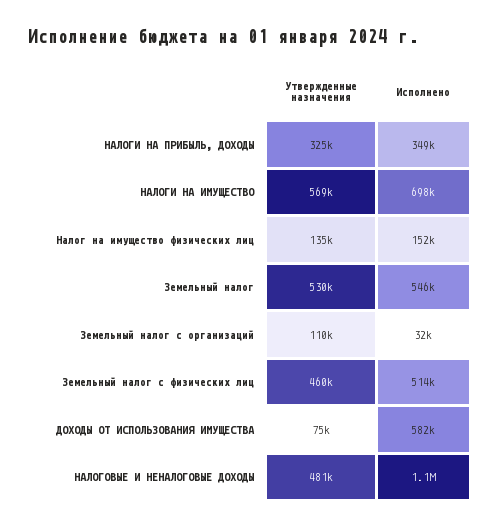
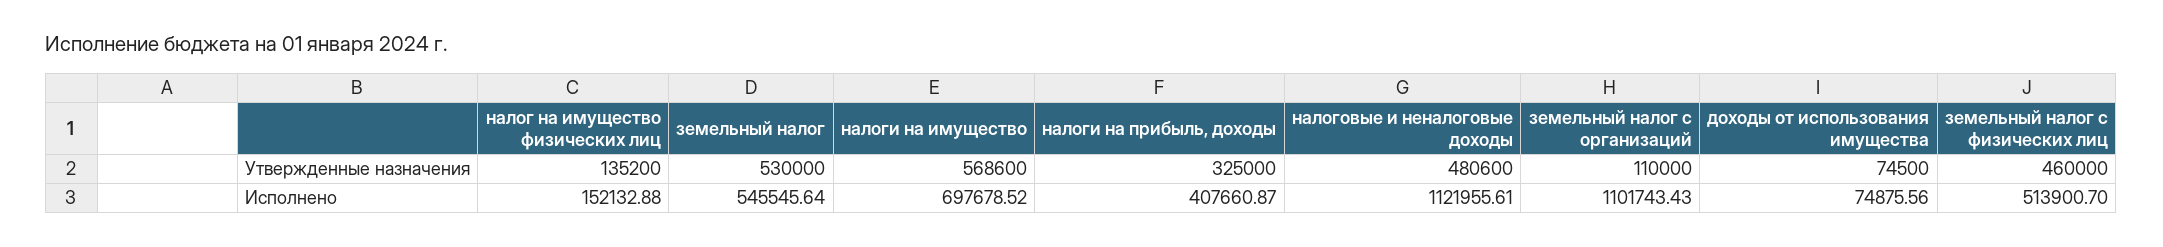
Исполнено, НАЛОГИ НА ПРИБЫЛЬ, ДОХОДЫ: 349000 -> 407660.87
Исполнено, Земельный налог с организаций: 32000 -> 1101743.43
Исполнено, ДОХОДЫ ОТ ИСПОЛЬЗОВАНИЯ ИМУЩЕСТВА: 582000 -> 74875.56

